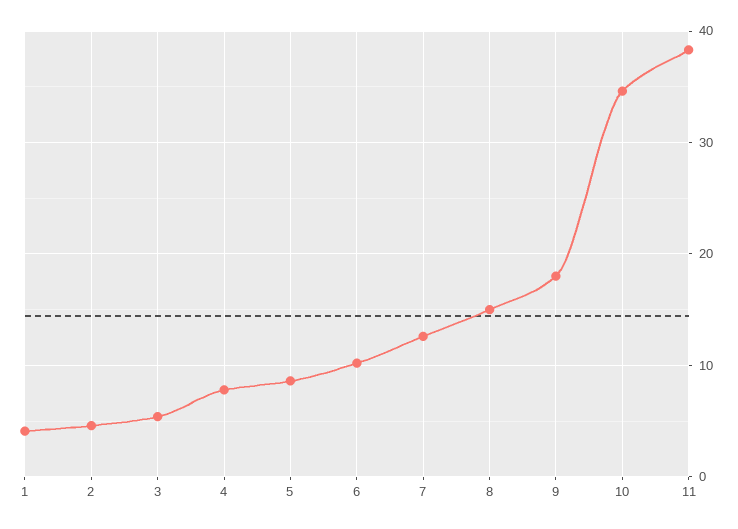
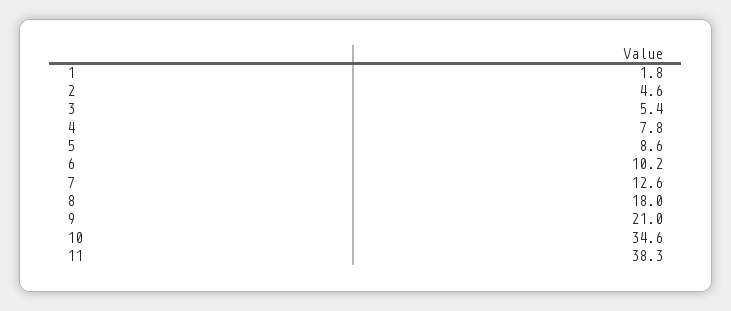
1: 4 -> 1.8
8: 15 -> 18
9: 18 -> 21

